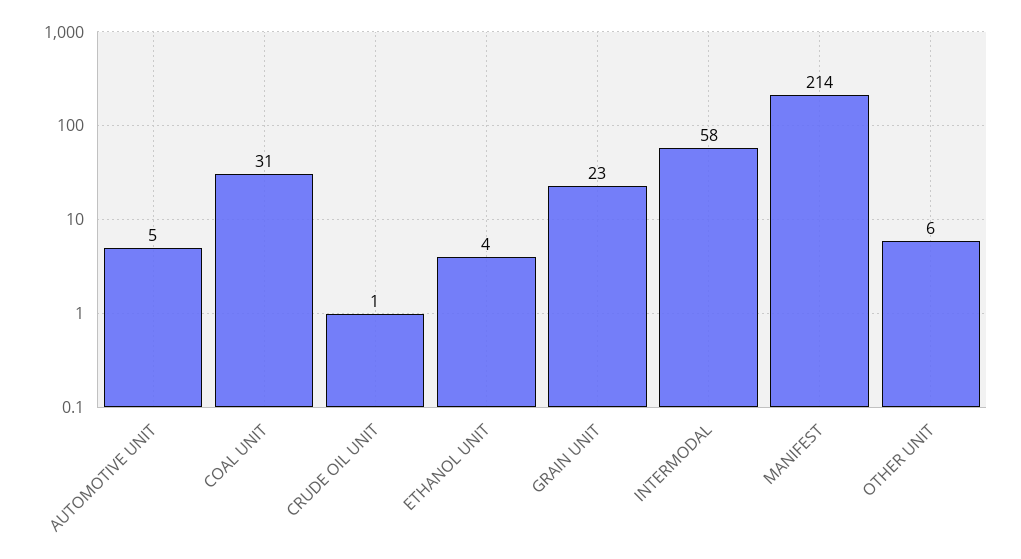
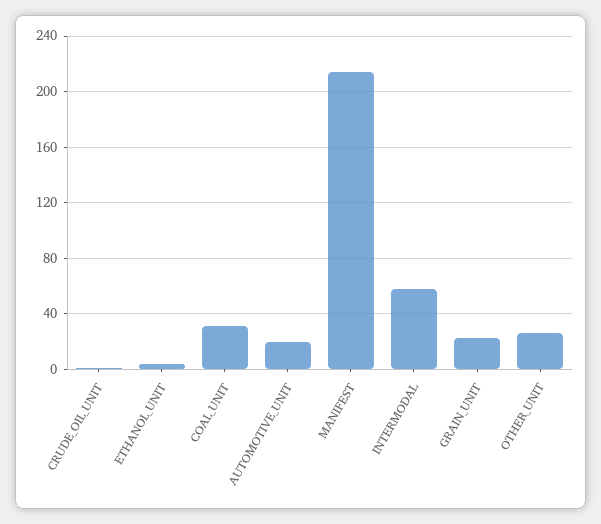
AUTOMOTIVE UNIT: 5 -> 20
OTHER UNIT: 6 -> 25

